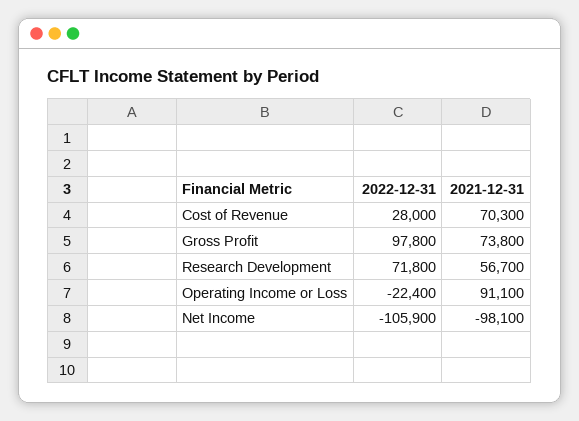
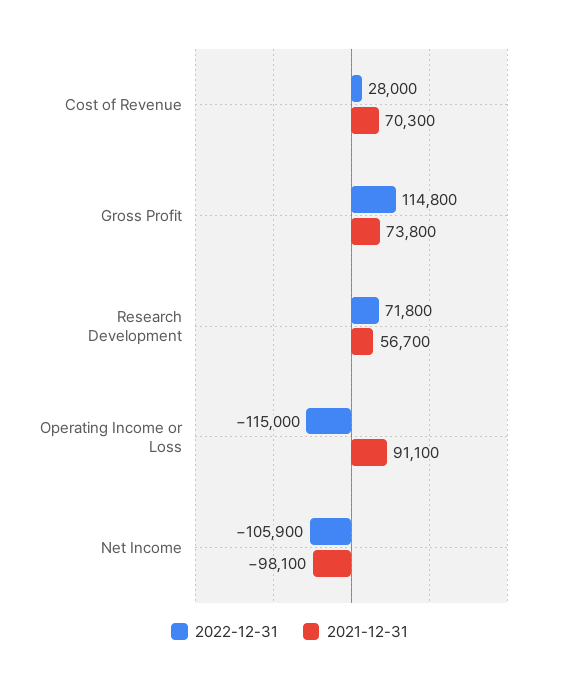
2022-12-31, Gross Profit: 97800 -> 114800
2022-12-31, Operating Income or Loss: -22400 -> -115000

